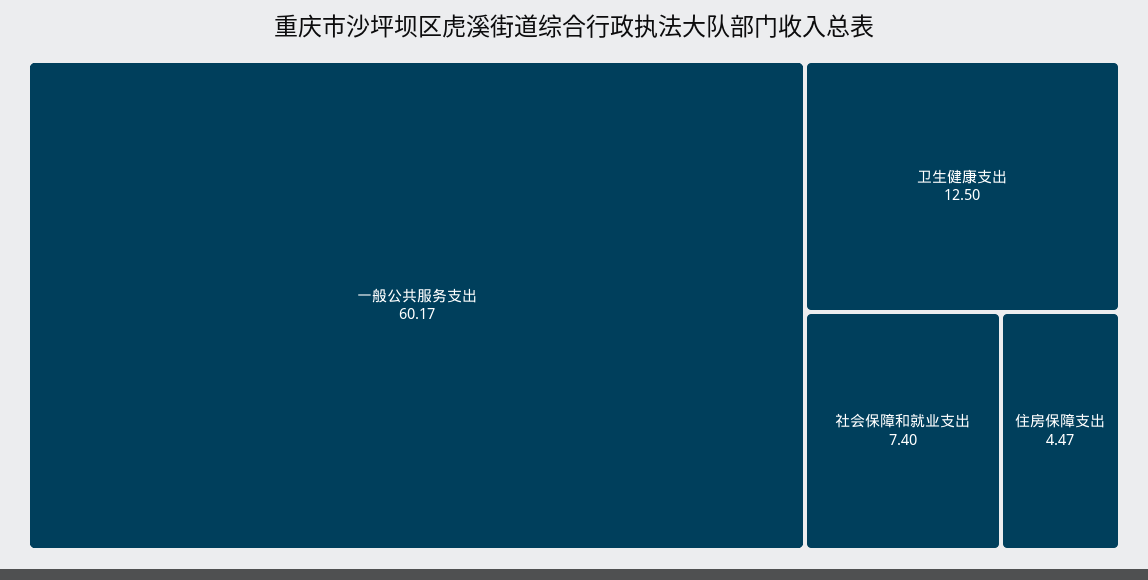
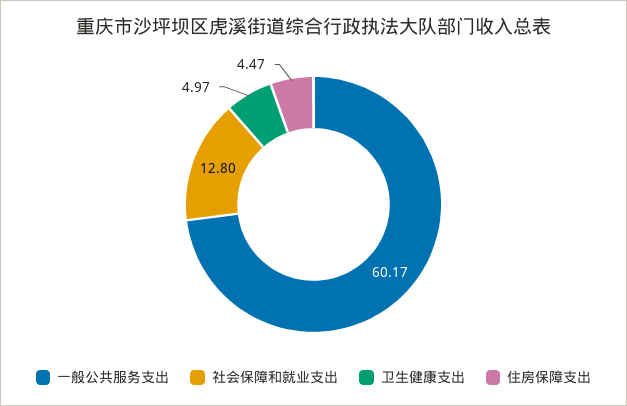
卫生健康支出: 12.5 -> 4.97
社会保障和就业支出: 7.4 -> 12.8

